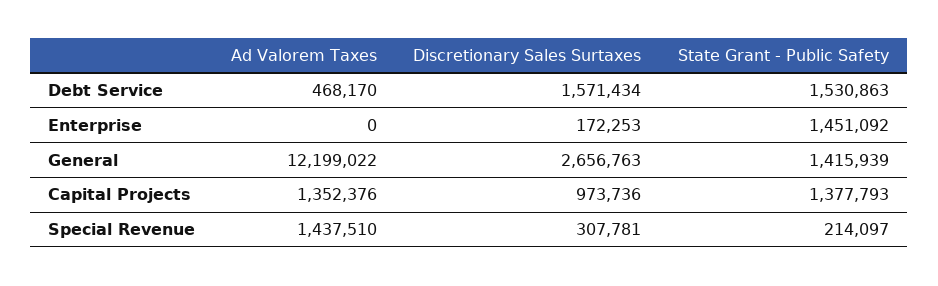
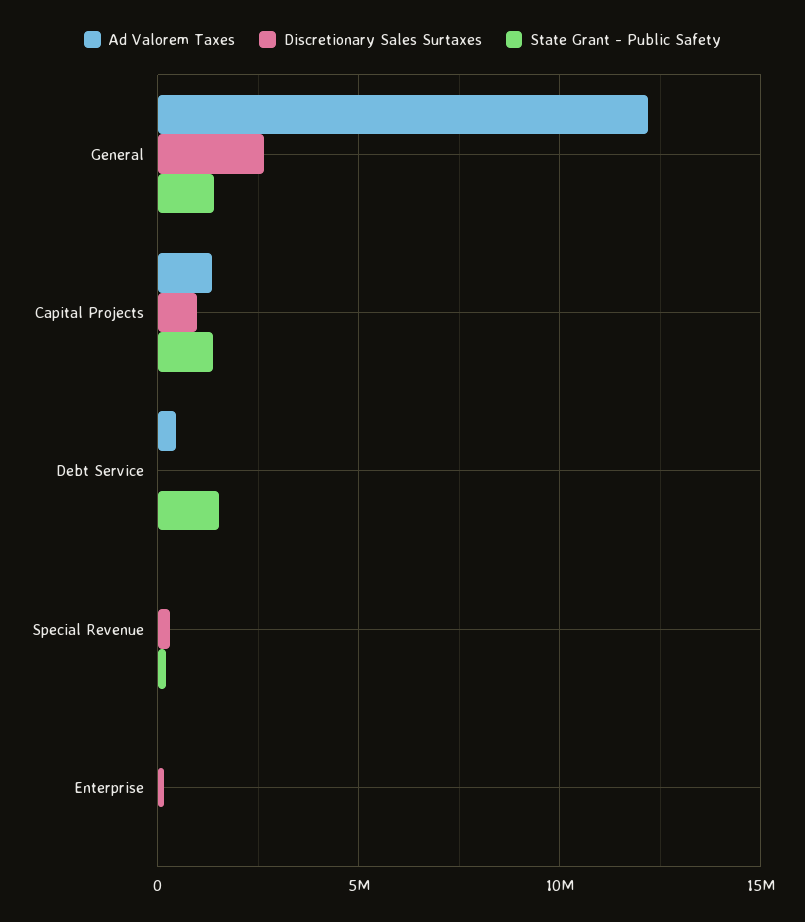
Discretionary Sales Surtaxes, Debt Service: 1571434 -> 0
State Grant - Public Safety, Enterprise: 1451092 -> 0
Ad Valorem Taxes, Special Revenue: 1437510 -> 0

